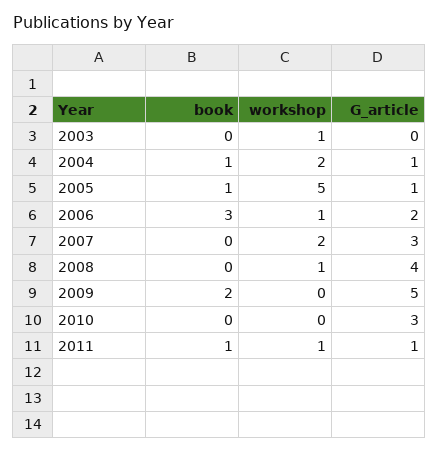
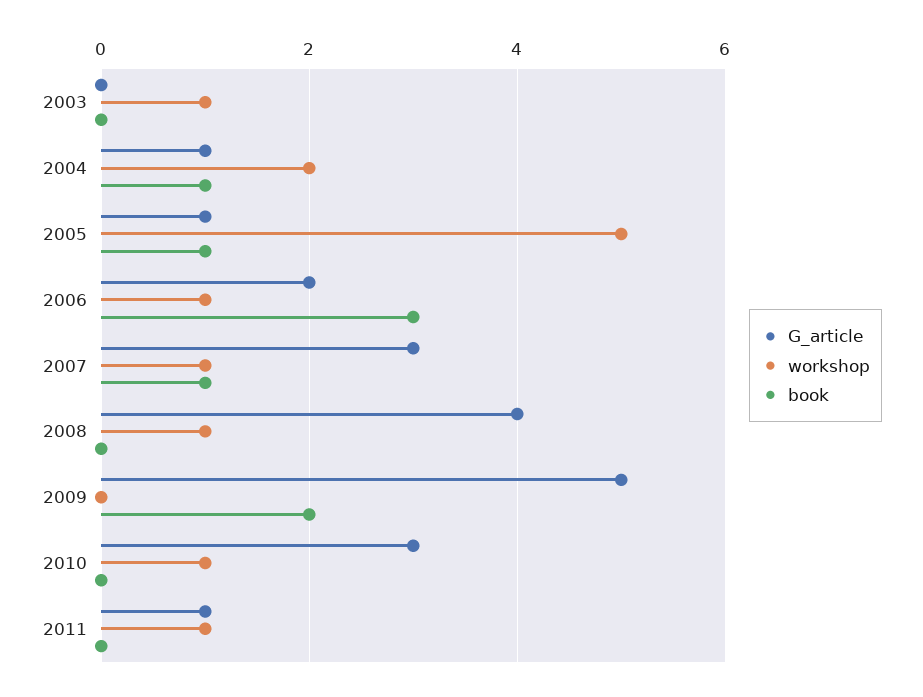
book, 2007: 0 -> 1
workshop, 2007: 2 -> 1
workshop, 2010: 0 -> 1
book, 2011: 1 -> 0

